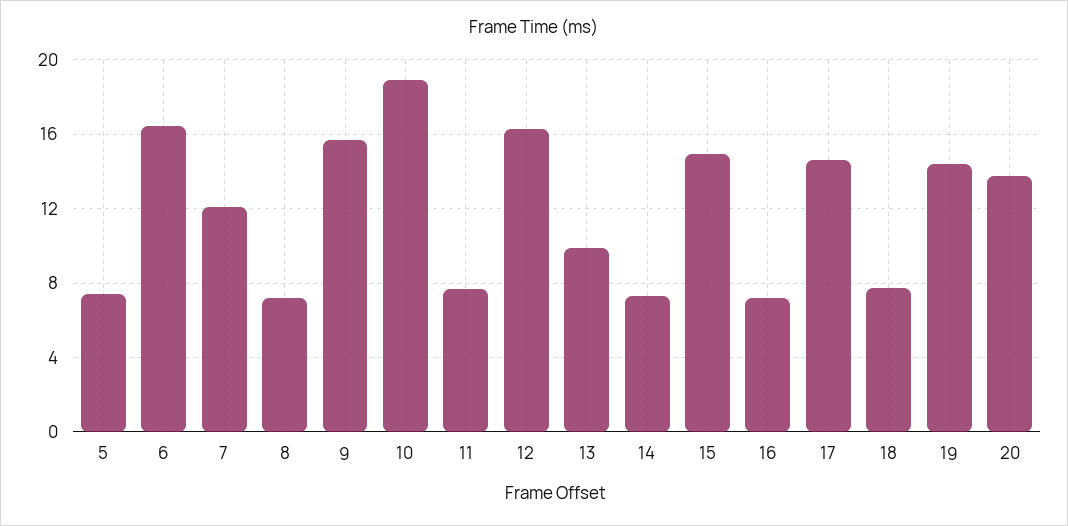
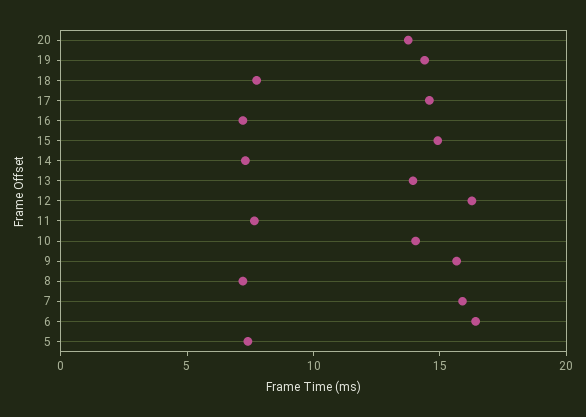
7: 12 -> 16
10: 19 -> 14
13: 10 -> 14

